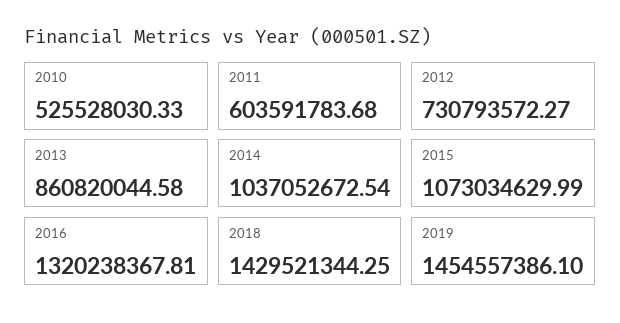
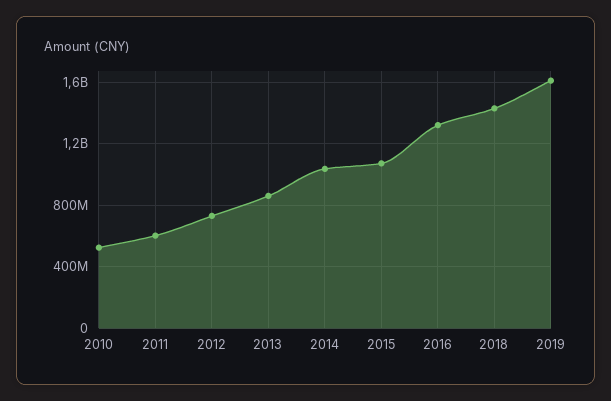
2019: 1454557386.1 -> 1600000000

